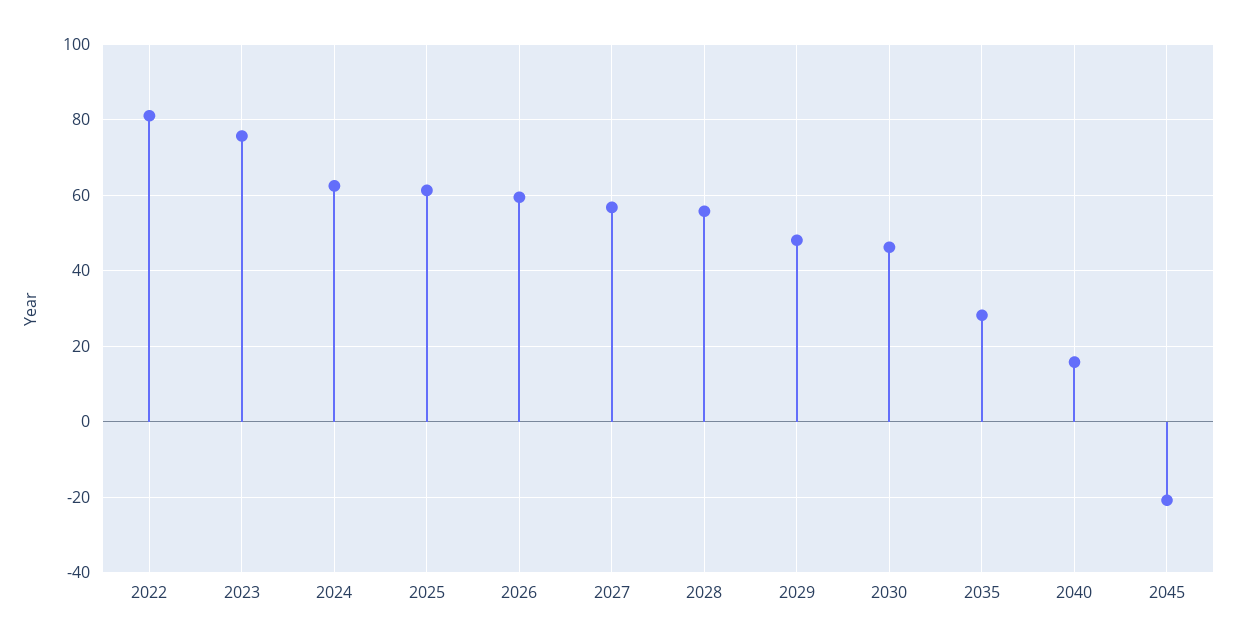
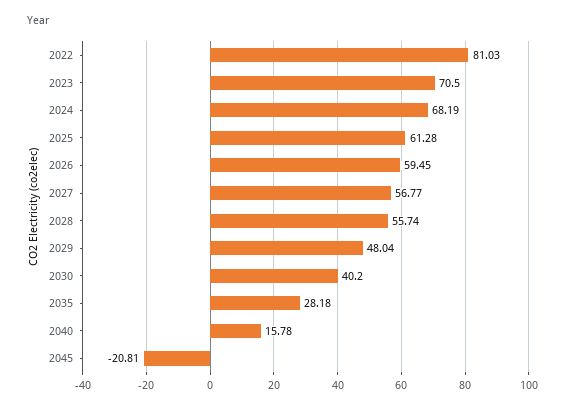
2023: 76 -> 70.5
2024: 62 -> 68.19
2030: 46 -> 40.2

